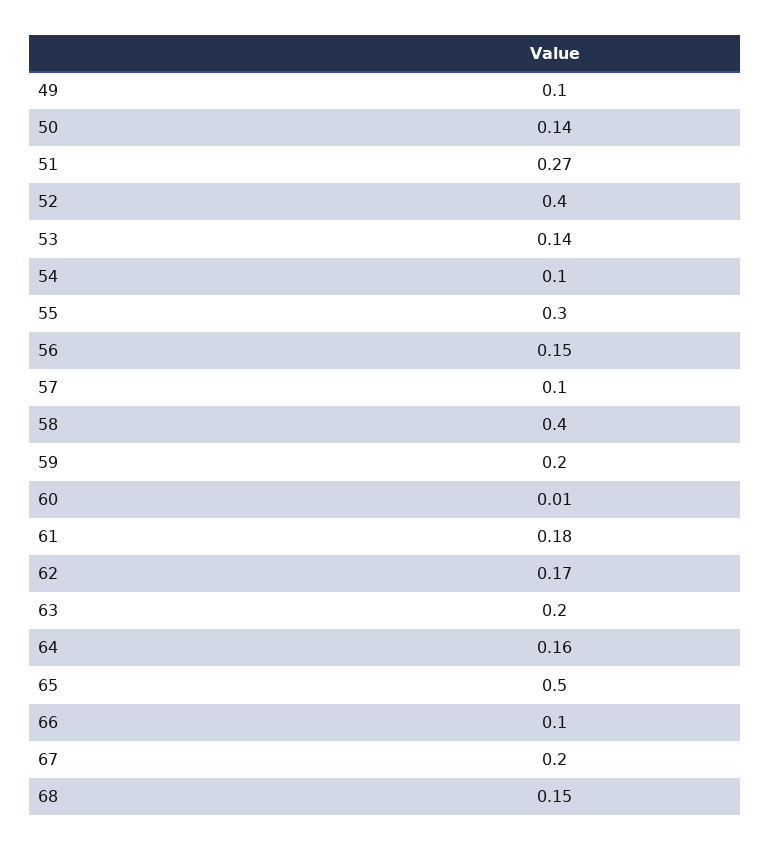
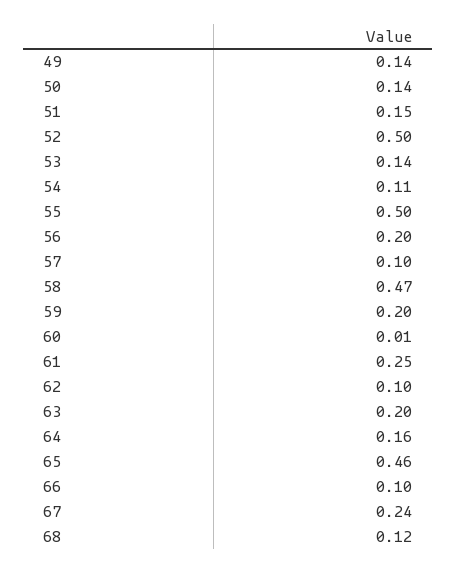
49: 0.1 -> 0.14
51: 0.27 -> 0.15
52: 0.4 -> 0.5
54: 0.1 -> 0.11
55: 0.3 -> 0.5
56: 0.15 -> 0.2
58: 0.4 -> 0.47
61: 0.18 -> 0.25
62: 0.17 -> 0.1
65: 0.5 -> 0.46
67: 0.2 -> 0.24
68: 0.15 -> 0.12

